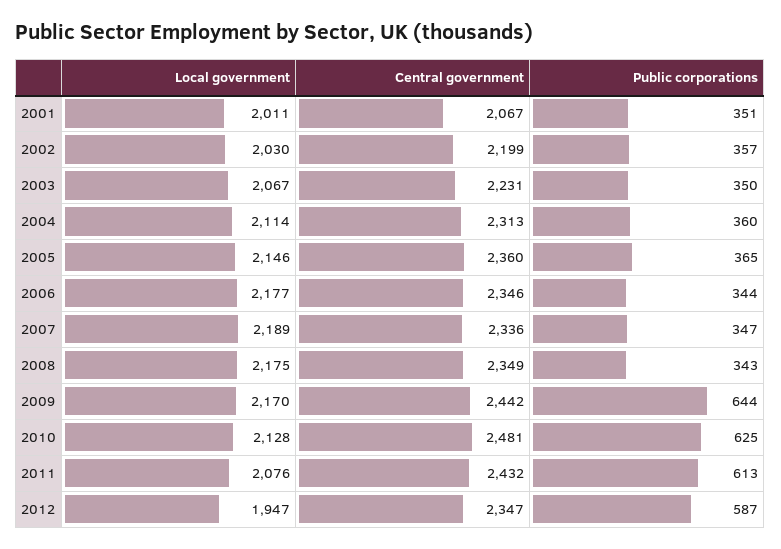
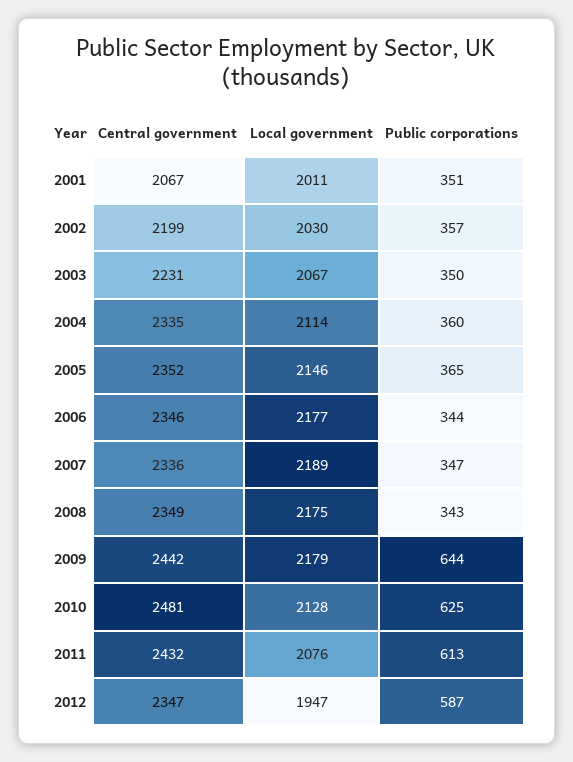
Central government, 2004: 2313 -> 2335
Central government, 2005: 2360 -> 2352
Local government, 2009: 2170 -> 2179

